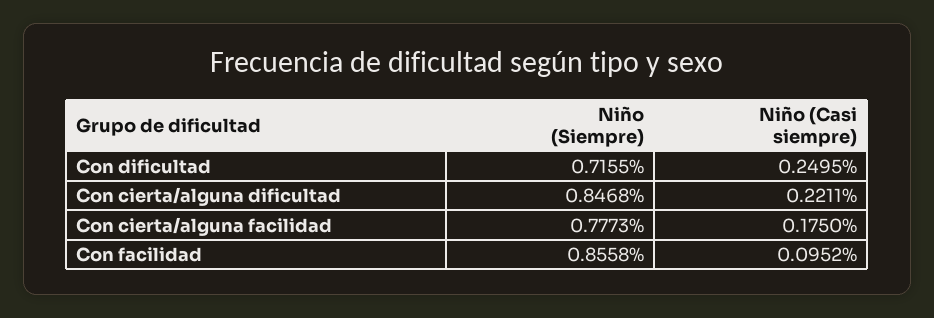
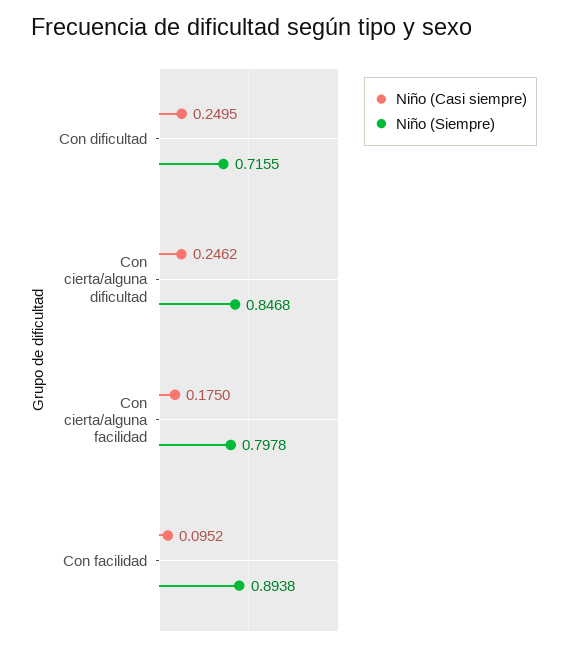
Niño (Casi siempre), Con cierta/alguna dificultad: 0.2211 -> 0.2462
Niño (Siempre), Con cierta/alguna facilidad: 0.7773 -> 0.7978
Niño (Siempre), Con facilidad: 0.8558 -> 0.8938

